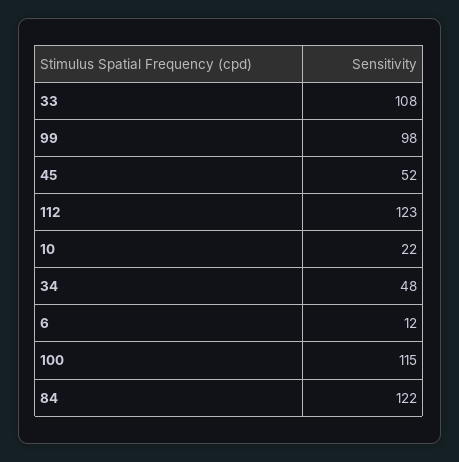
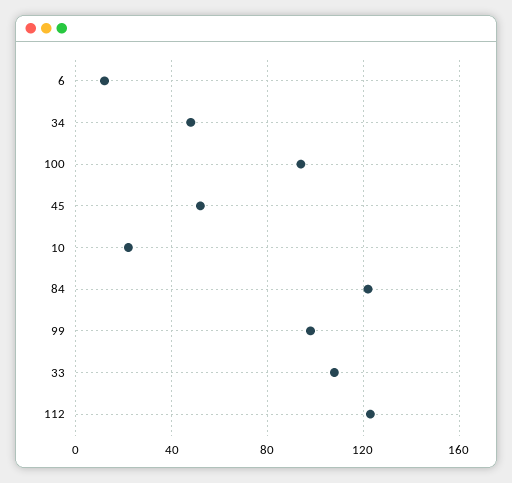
100: 115 -> 95

